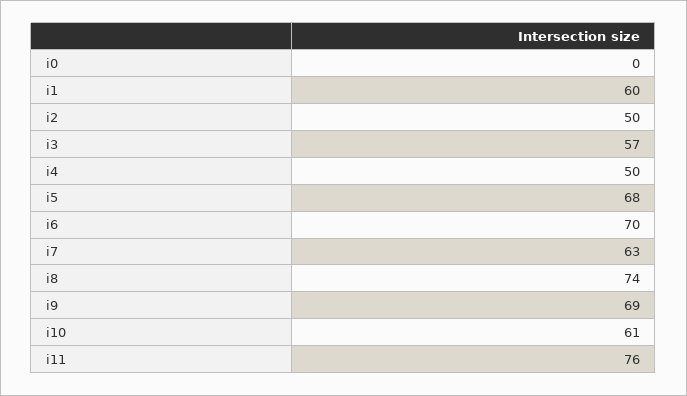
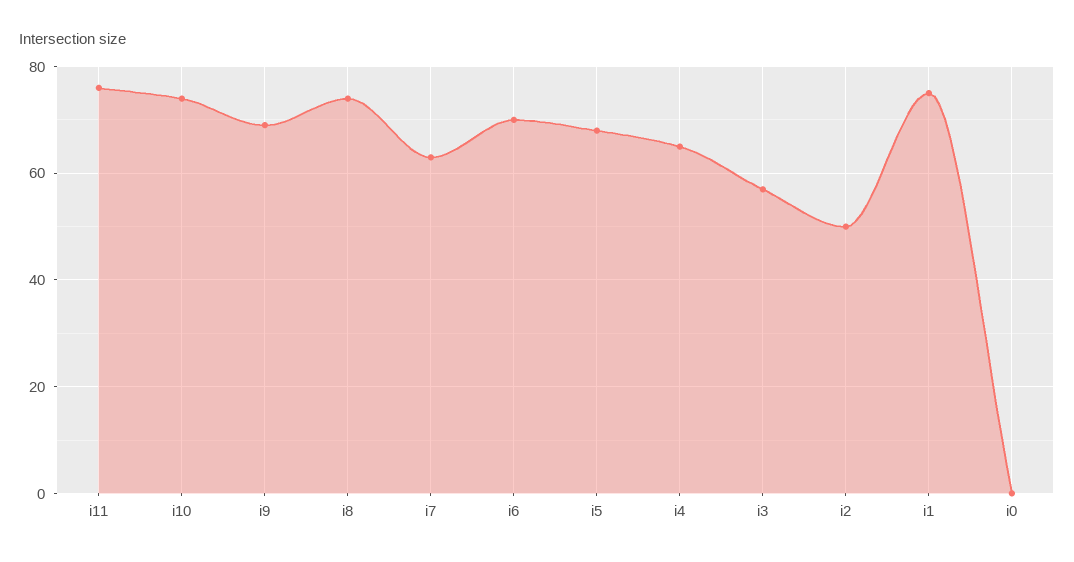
i1: 60 -> 75
i4: 50 -> 65
i10: 61 -> 75

